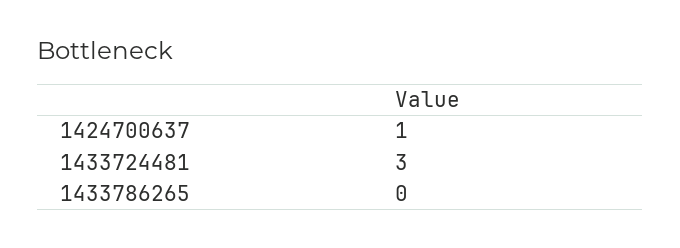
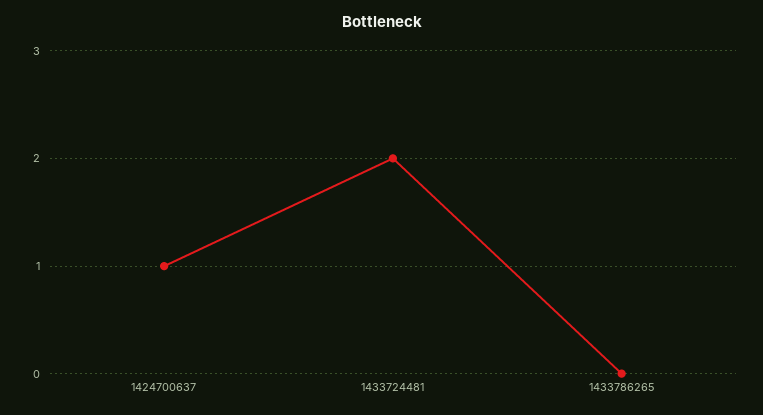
1433724481: 3 -> 2

